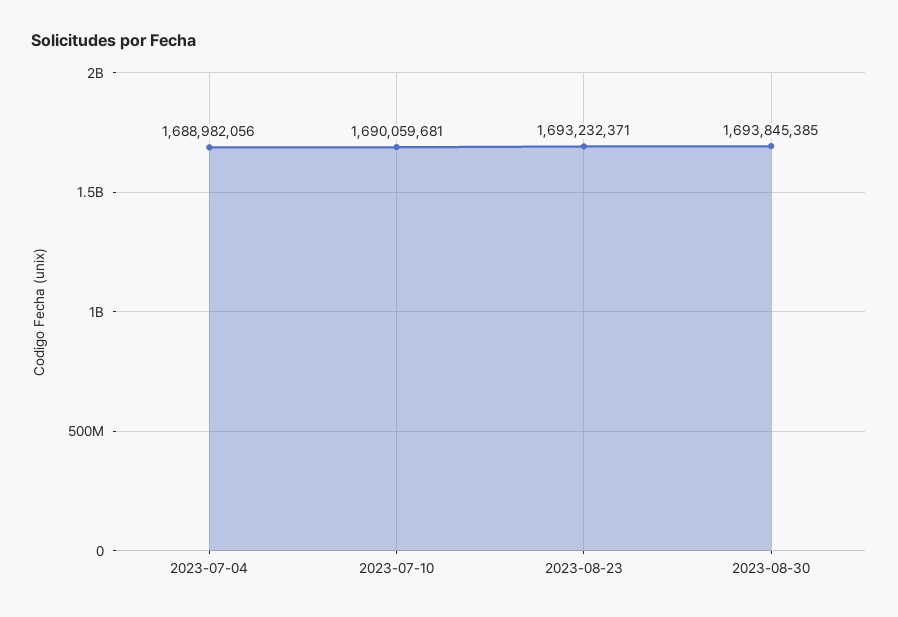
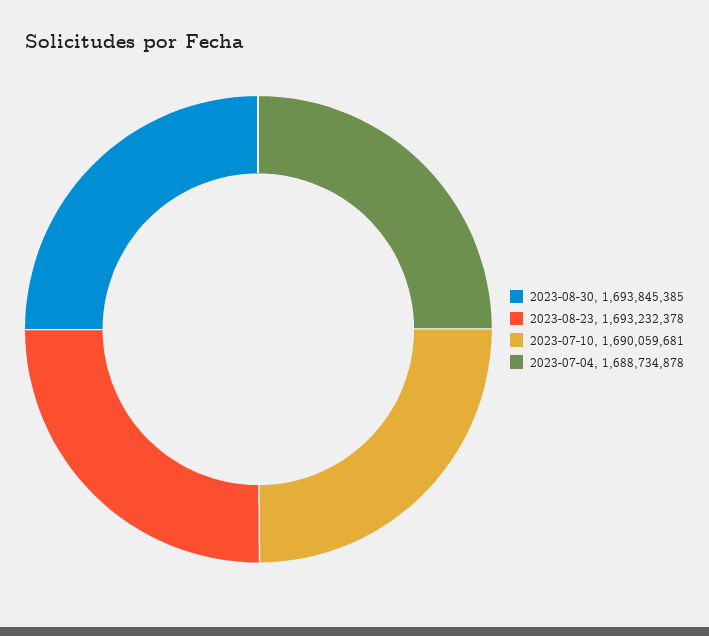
2023-07-04: 1688982056 -> 1688734878
2023-08-23: 1693232371 -> 1693232378

